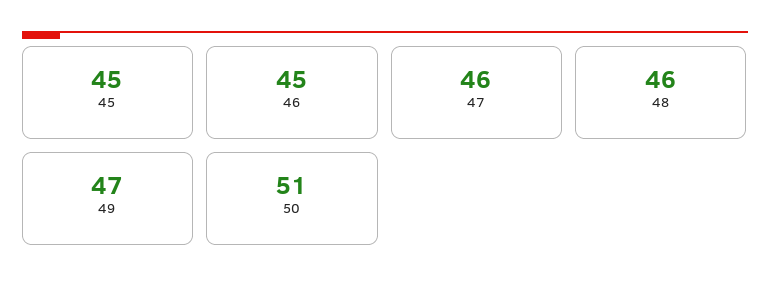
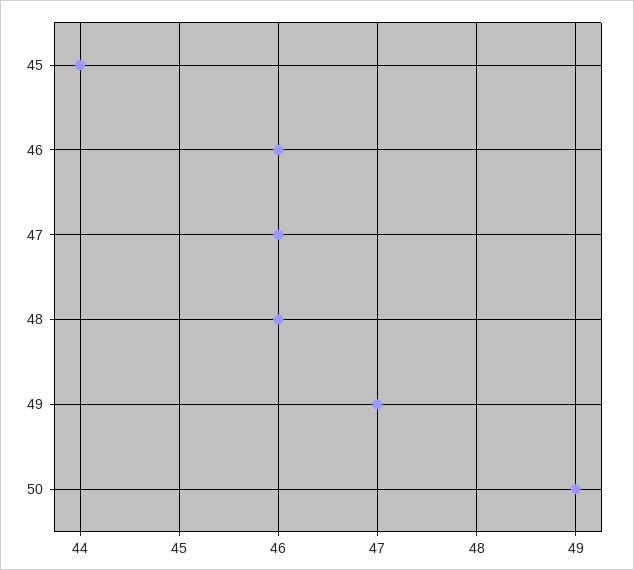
45: 45 -> 44
46: 45 -> 46
50: 51 -> 49

